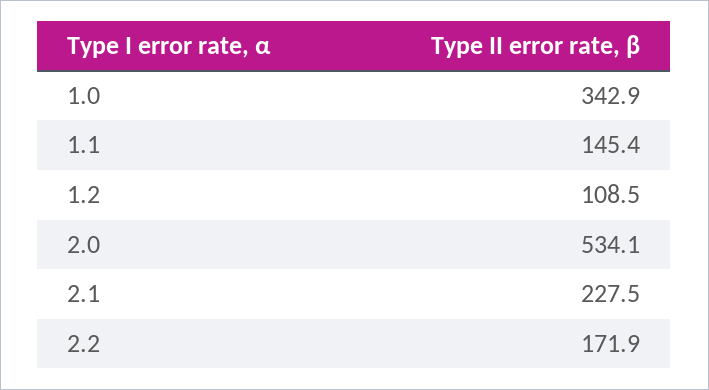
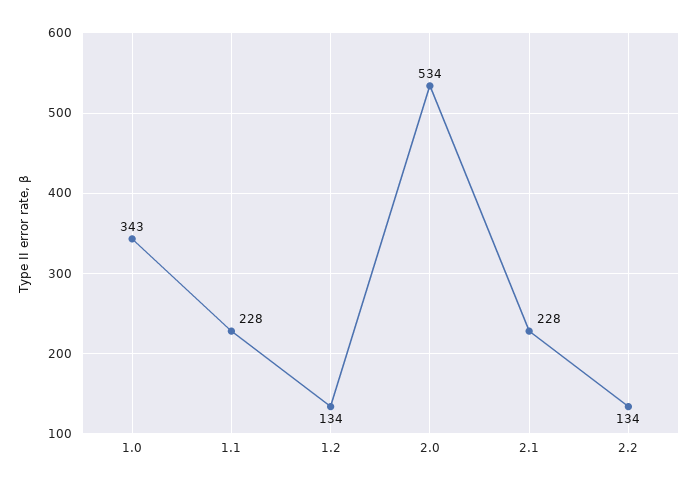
1.1: 145.4 -> 228
1.2: 108.5 -> 134
2.2: 171.9 -> 134

